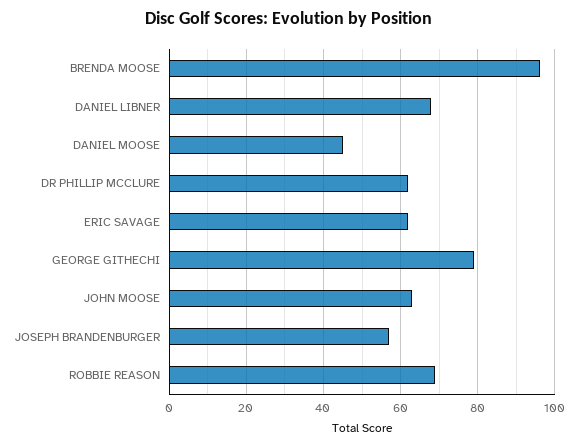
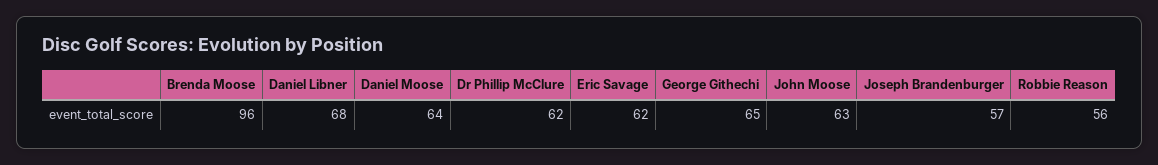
DANIEL MOOSE: 45 -> 64
GEORGE GITHECHI: 80 -> 65
ROBBIE REASON: 70 -> 56

